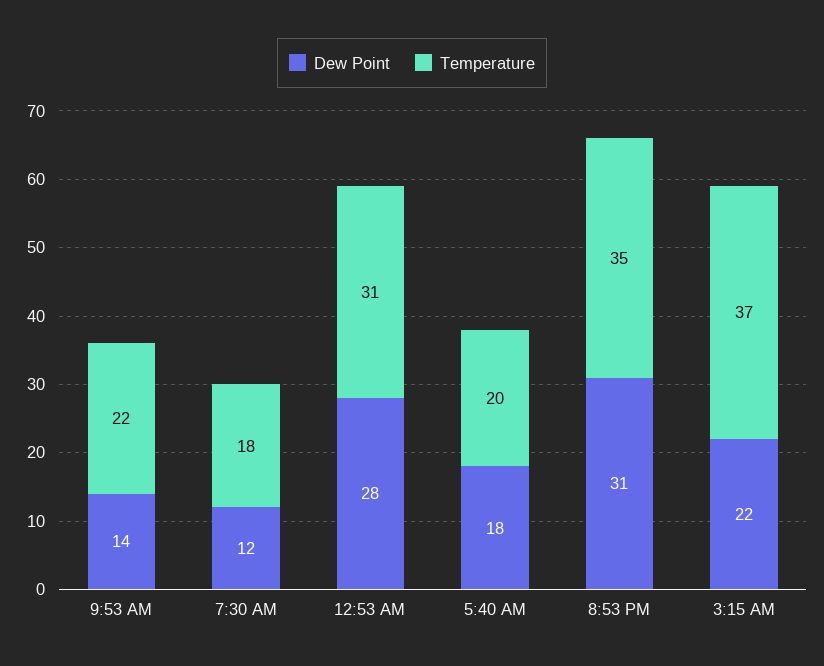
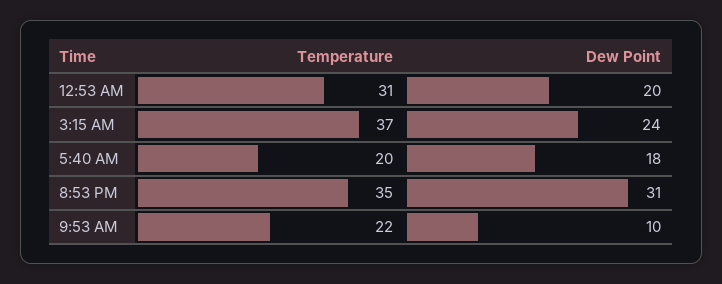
Dew Point, 9:53 AM: 14 -> 10
Dew Point, 7:30 AM: 12 -> none
Temperature, 7:30 AM: 18 -> none
Dew Point, 12:53 AM: 28 -> 20
Dew Point, 3:15 AM: 22 -> 24

